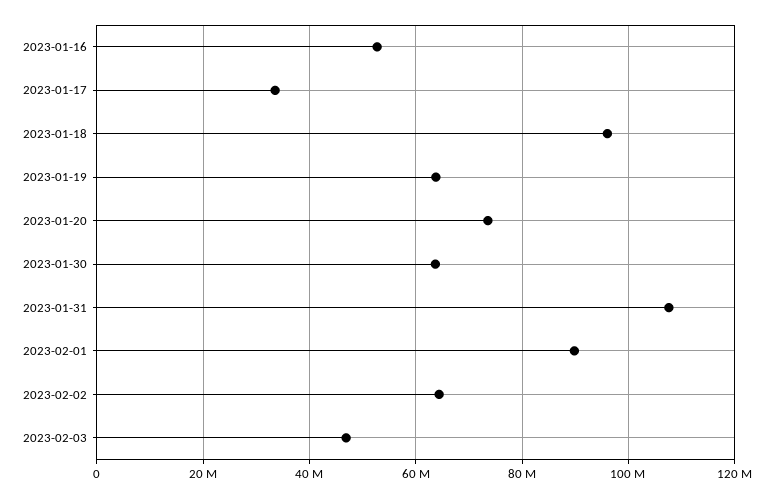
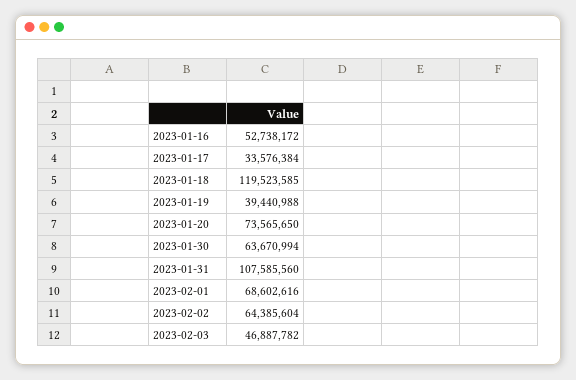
2023-01-18: 96000000 -> 119523585
2023-01-19: 64000000 -> 39440988
2023-02-01: 90000000 -> 68602616

